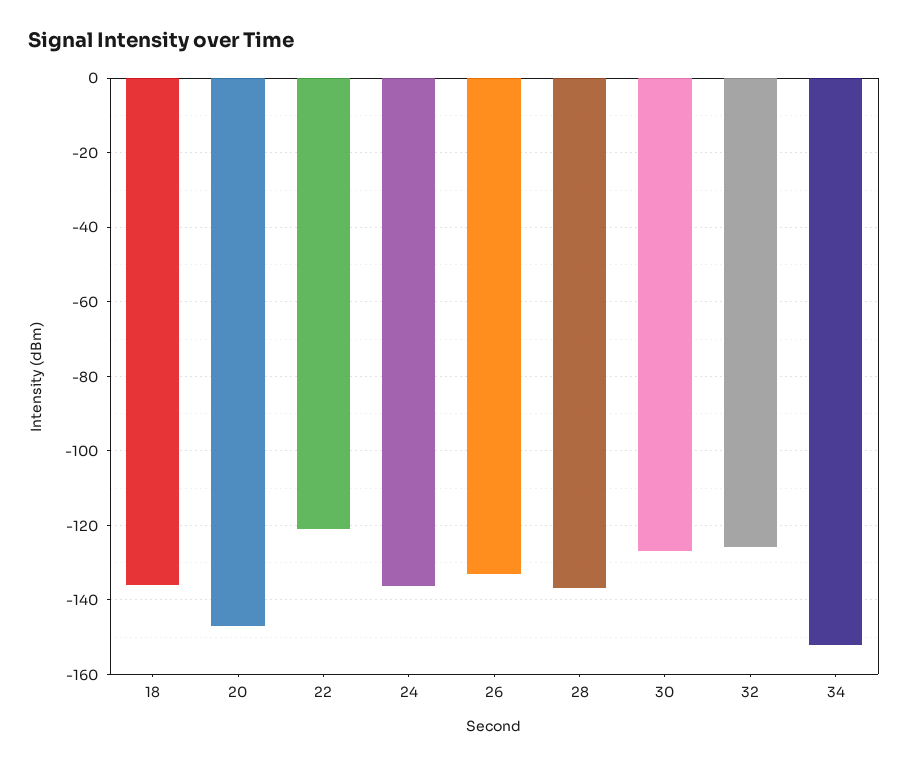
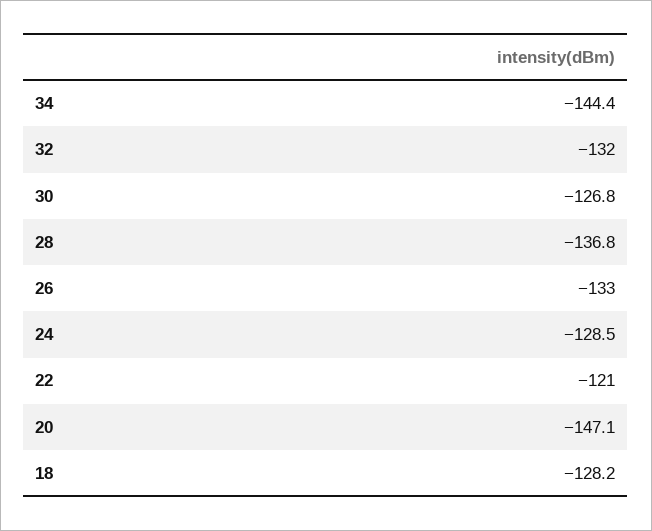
18: -136 -> -128.2
24: -136 -> -128.5
32: -126 -> -132
34: -152 -> -144.4

